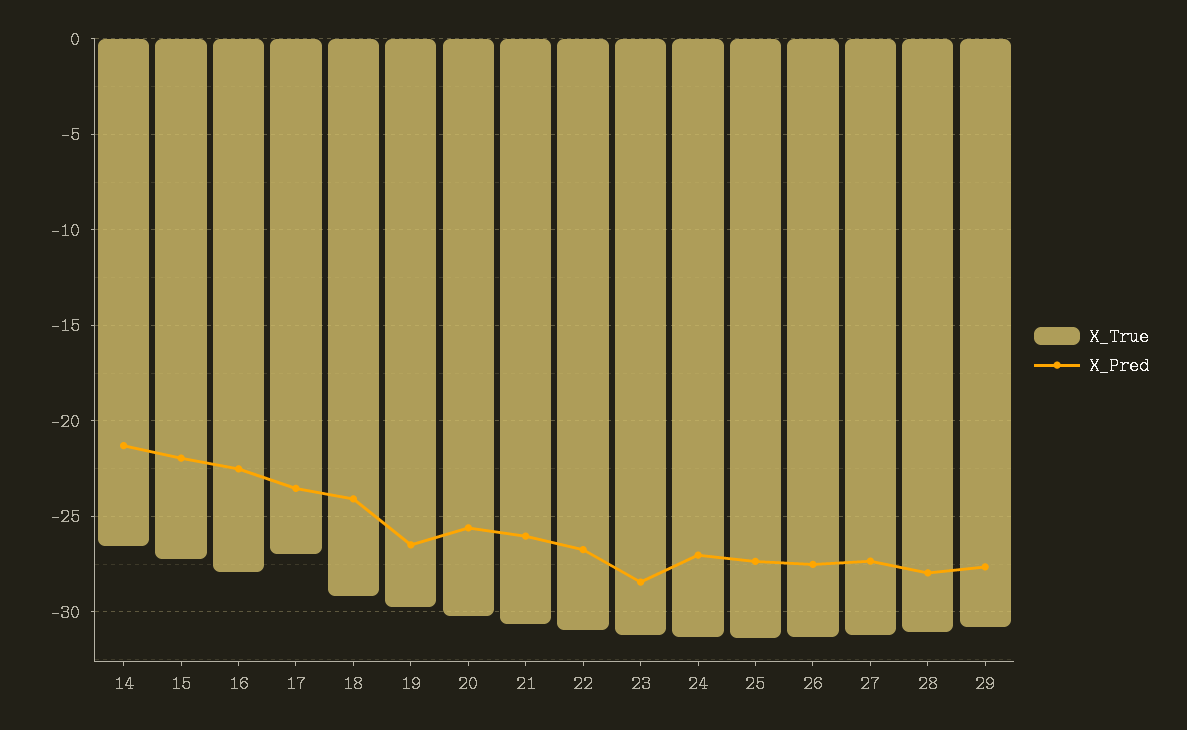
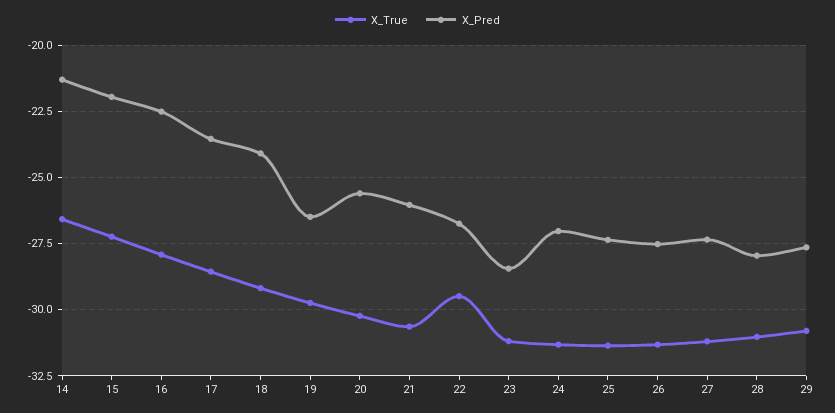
X_True, 17: -27 -> -28.5
X_True, 22: -31 -> -29.5

